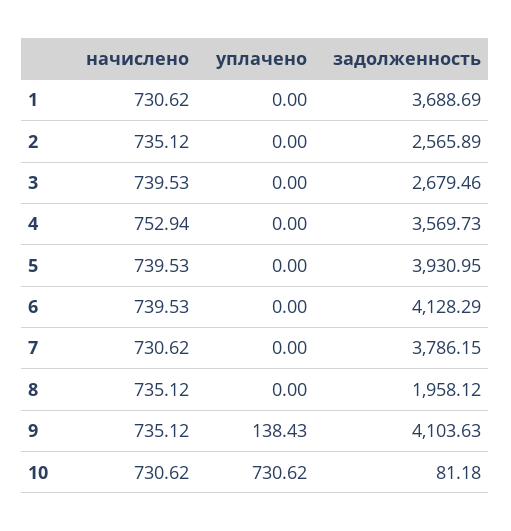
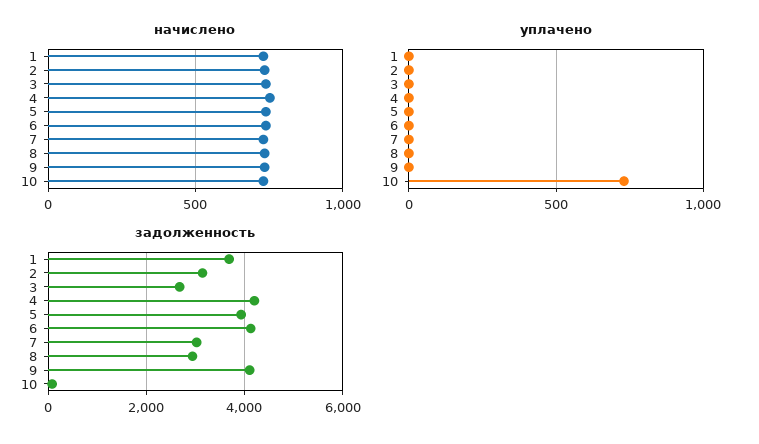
задолженность, 2: 2565.89 -> 3200
задолженность, 4: 3569.73 -> 4200
задолженность, 7: 3786.15 -> 3000
задолженность, 8: 1958.12 -> 3000
уплачено, 9: 138.43 -> 0

